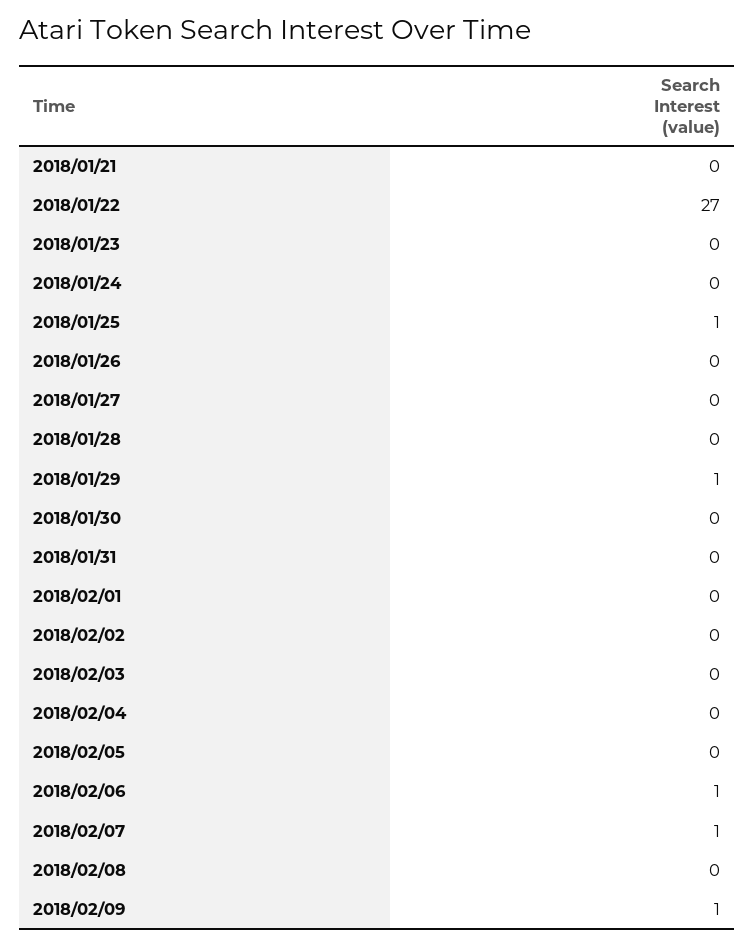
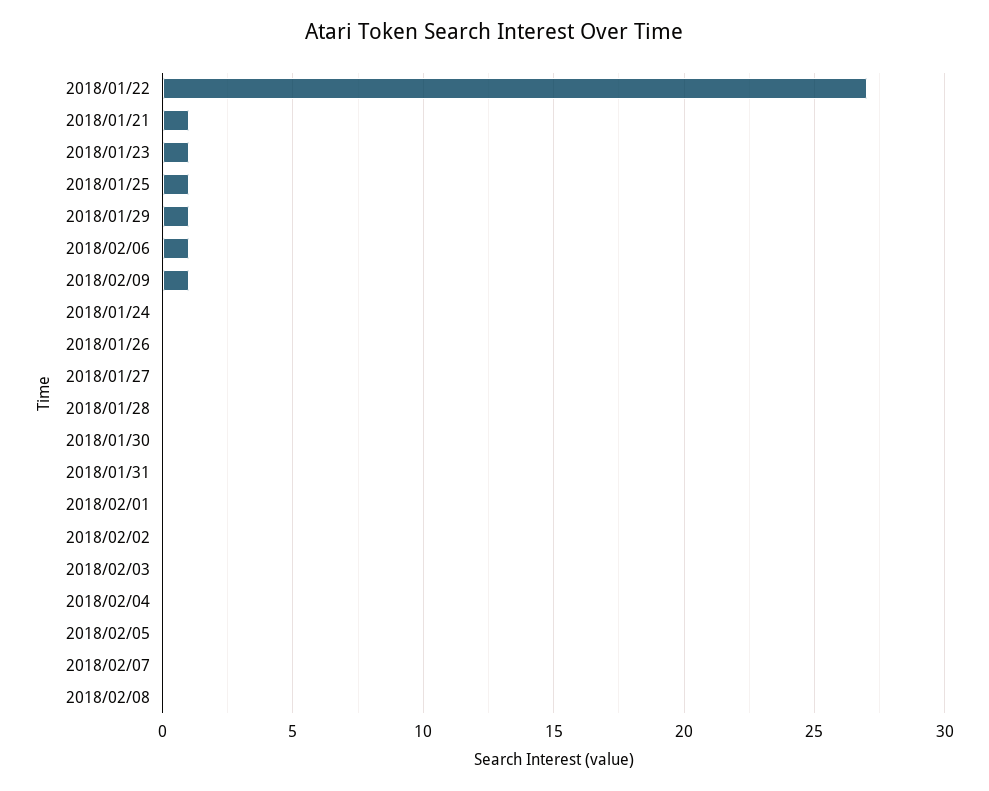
2018/01/21: 0 -> 1
2018/01/23: 0 -> 1
2018/02/07: 1 -> 0

